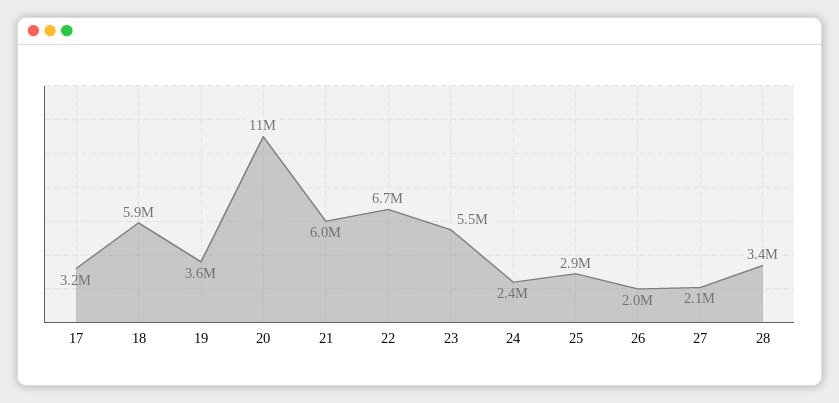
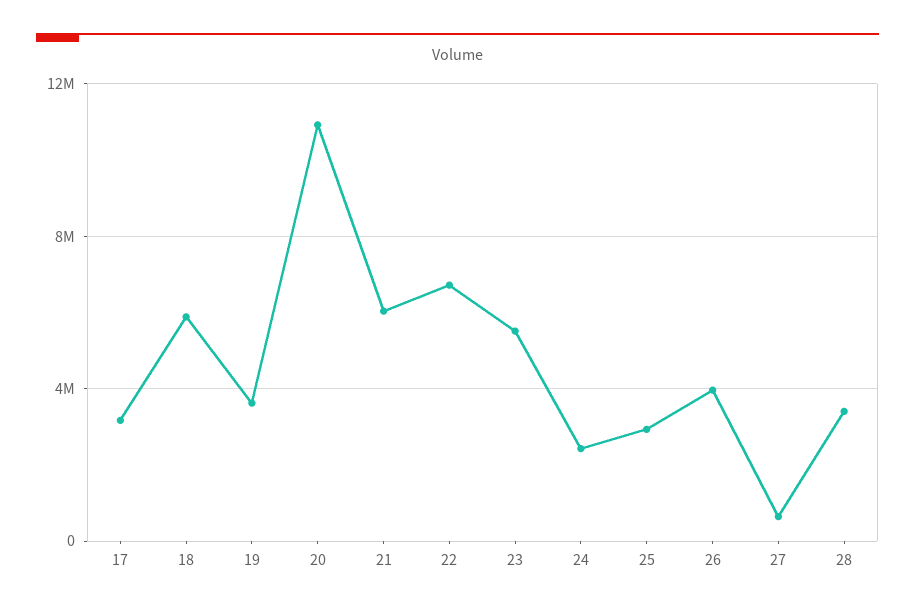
26: 2000000 -> 4000000
27: 2100000 -> 500000

